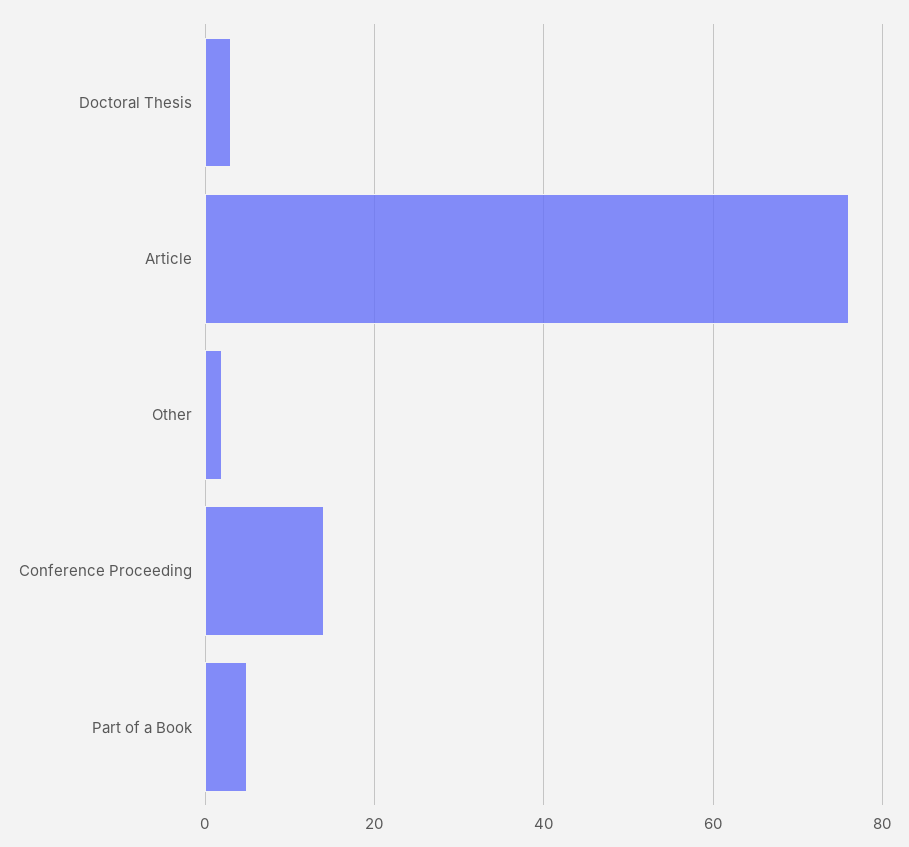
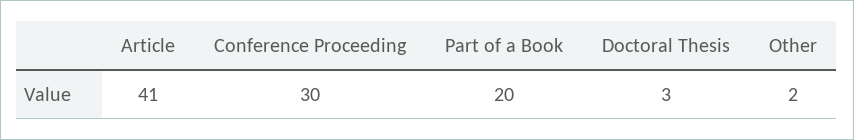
Article: 75 -> 41
Conference Proceeding: 15 -> 30
Part of a Book: 5 -> 20

